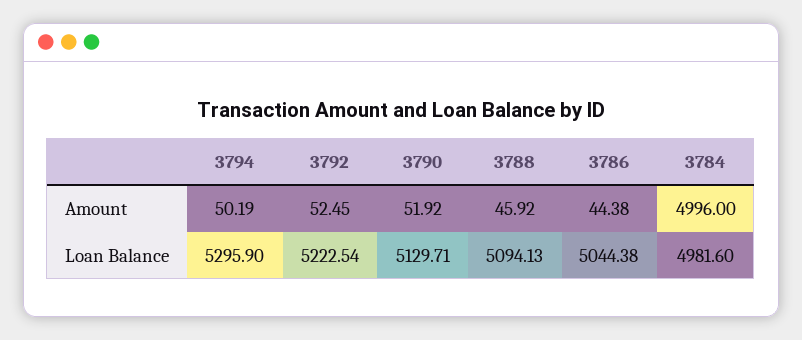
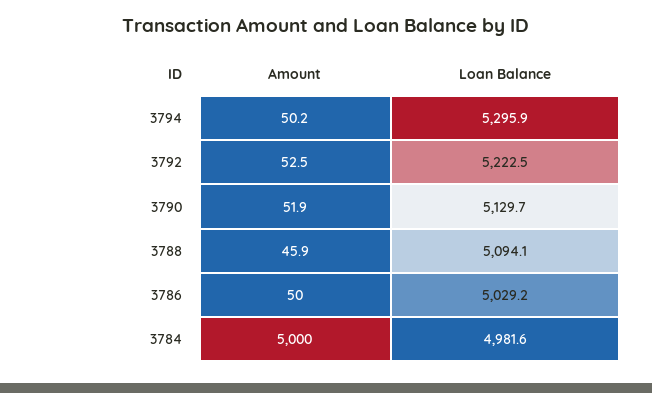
3786, Amount: 44.38 -> 50
3784, Amount: 4996 -> 5000
3786, Loan Balance: 5044.38 -> 5029.2

